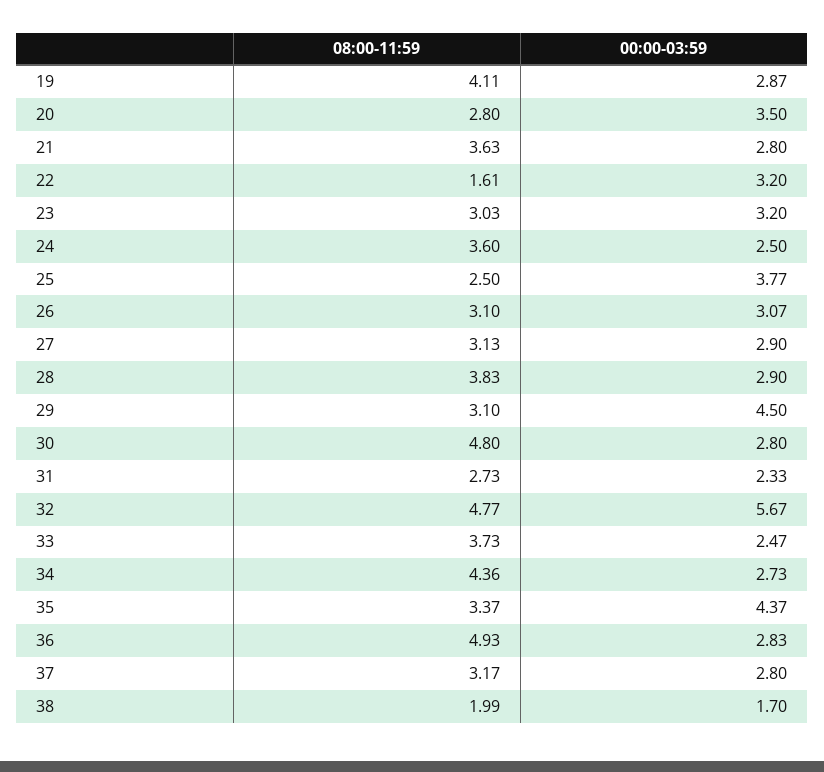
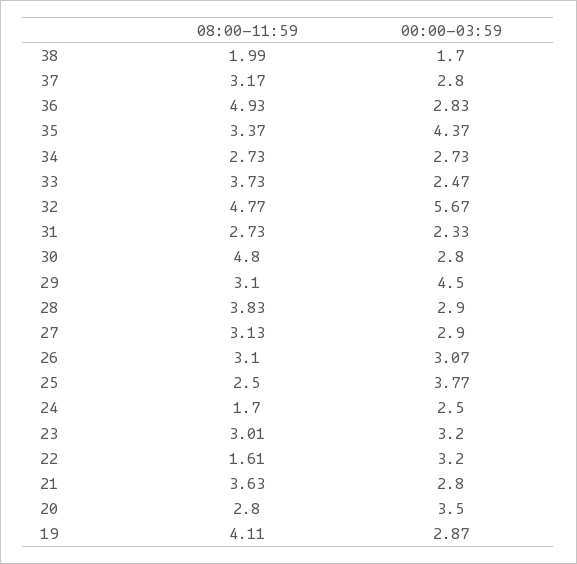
08:00-11:59, 23: 3.03 -> 3.01
08:00-11:59, 24: 3.6 -> 1.7
08:00-11:59, 34: 4.36 -> 2.73

